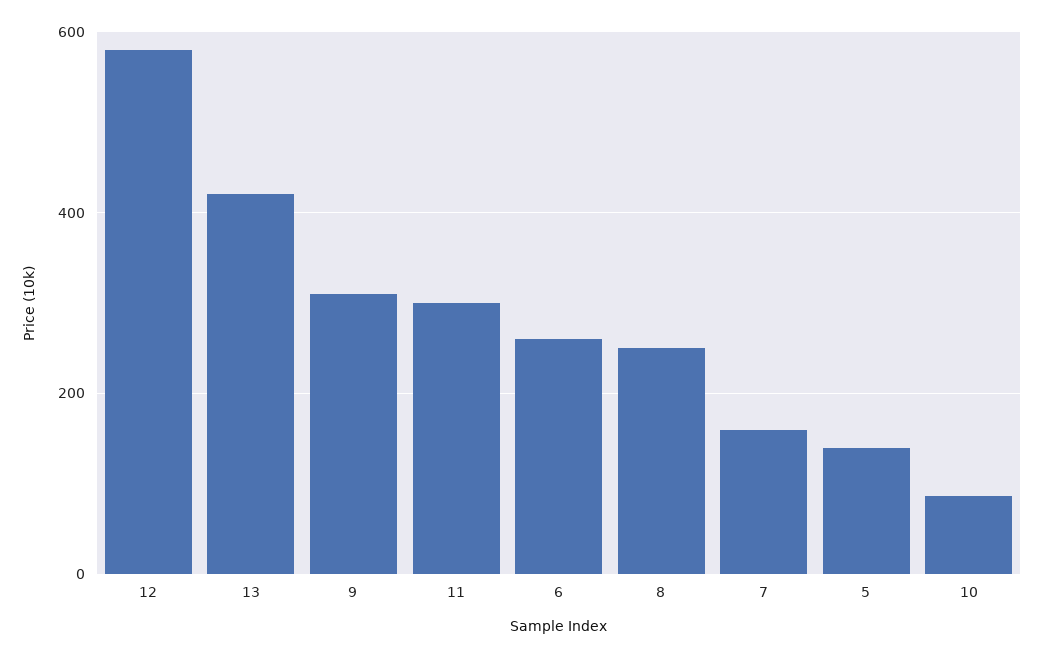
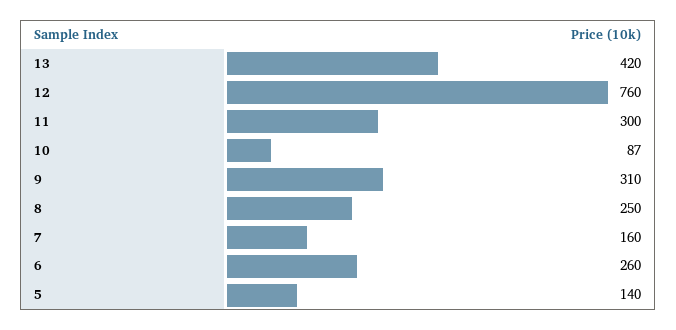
12: 580 -> 760

